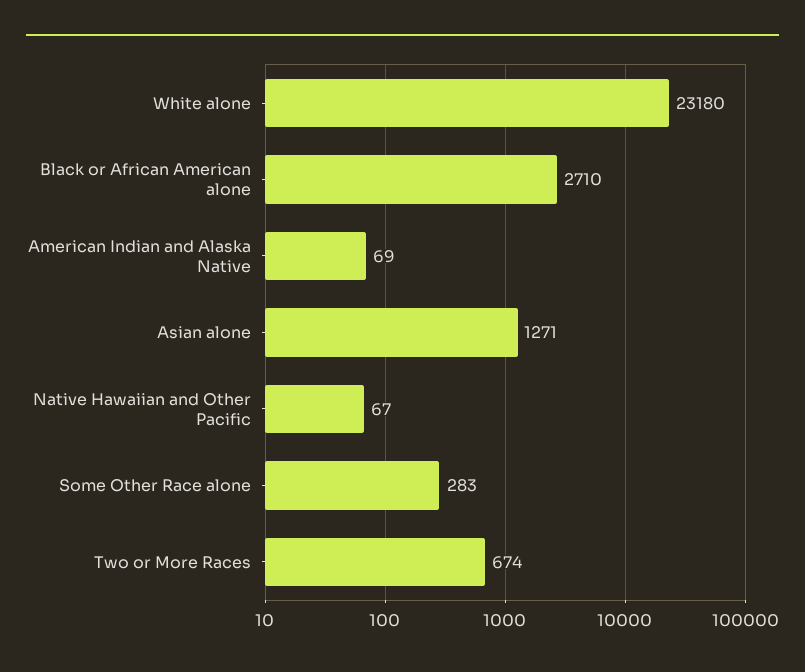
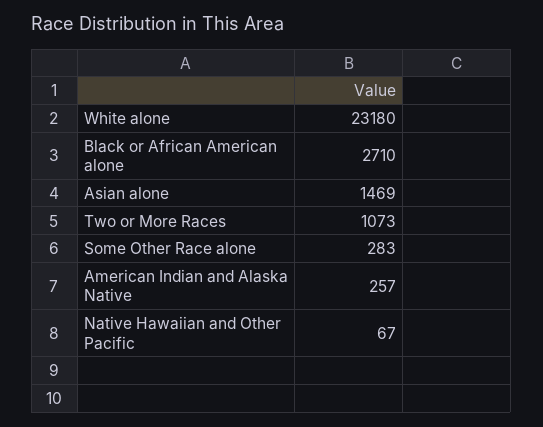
American Indian and Alaska Native: 69 -> 257
Asian alone: 1271 -> 1469
Two or More Races: 674 -> 1073

